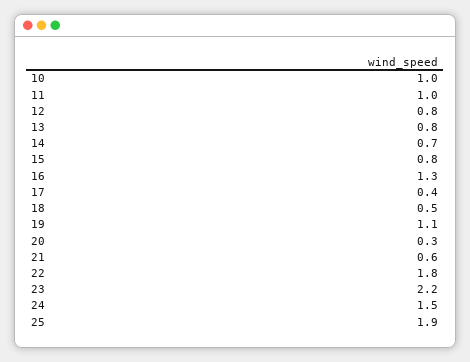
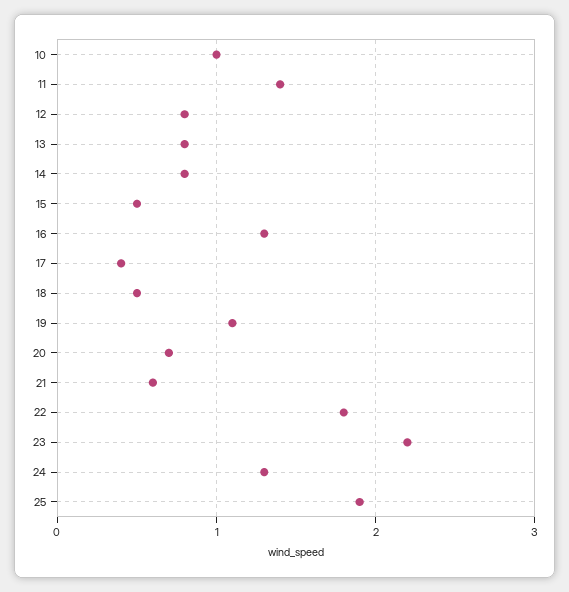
11: 1 -> 1.4
14: 0.7 -> 0.8
15: 0.8 -> 0.5
20: 0.3 -> 0.7
24: 1.5 -> 1.3

